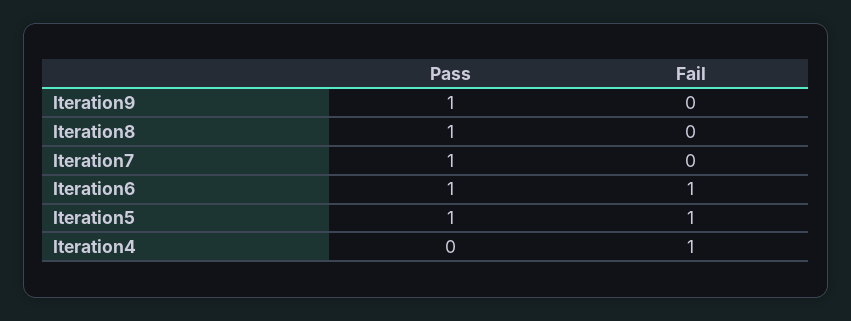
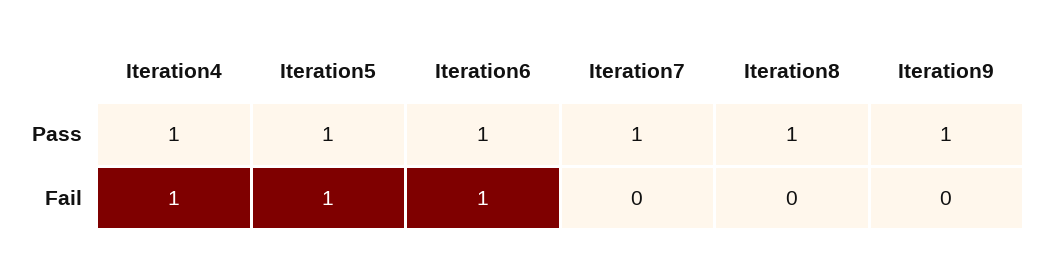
Pass, Iteration4: 0 -> 1

